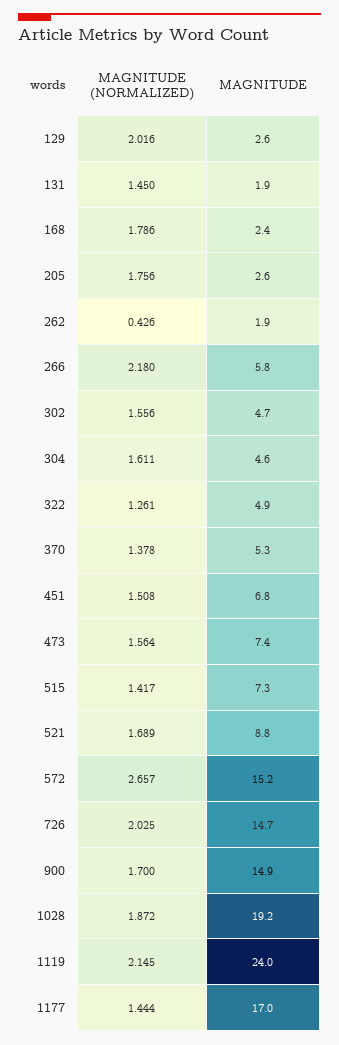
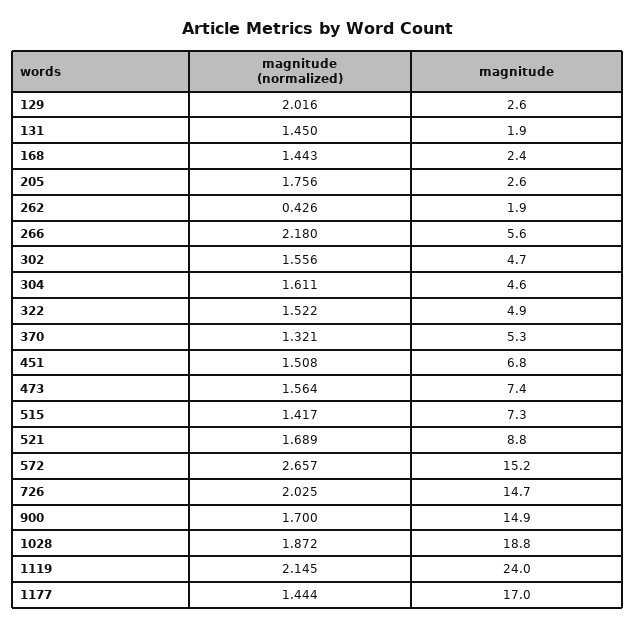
MAGNITUDE (NORMALIZED), 168: 1.786 -> 1.443
MAGNITUDE, 266: 5.8 -> 5.6
MAGNITUDE (NORMALIZED), 322: 1.261 -> 1.522
MAGNITUDE (NORMALIZED), 370: 1.378 -> 1.321
MAGNITUDE, 1028: 19.2 -> 18.8

